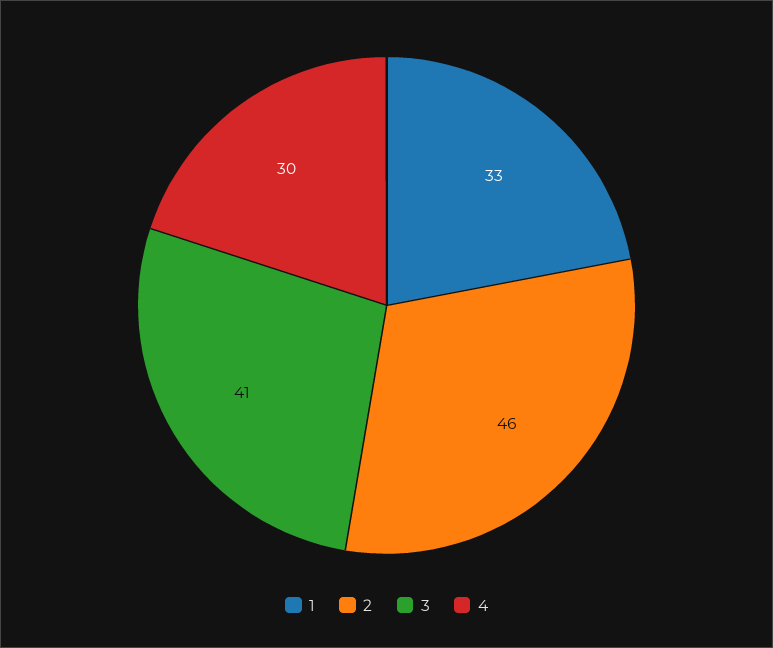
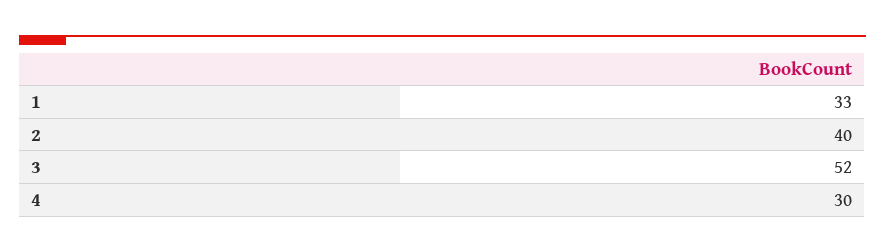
2: 46 -> 40
3: 41 -> 52

